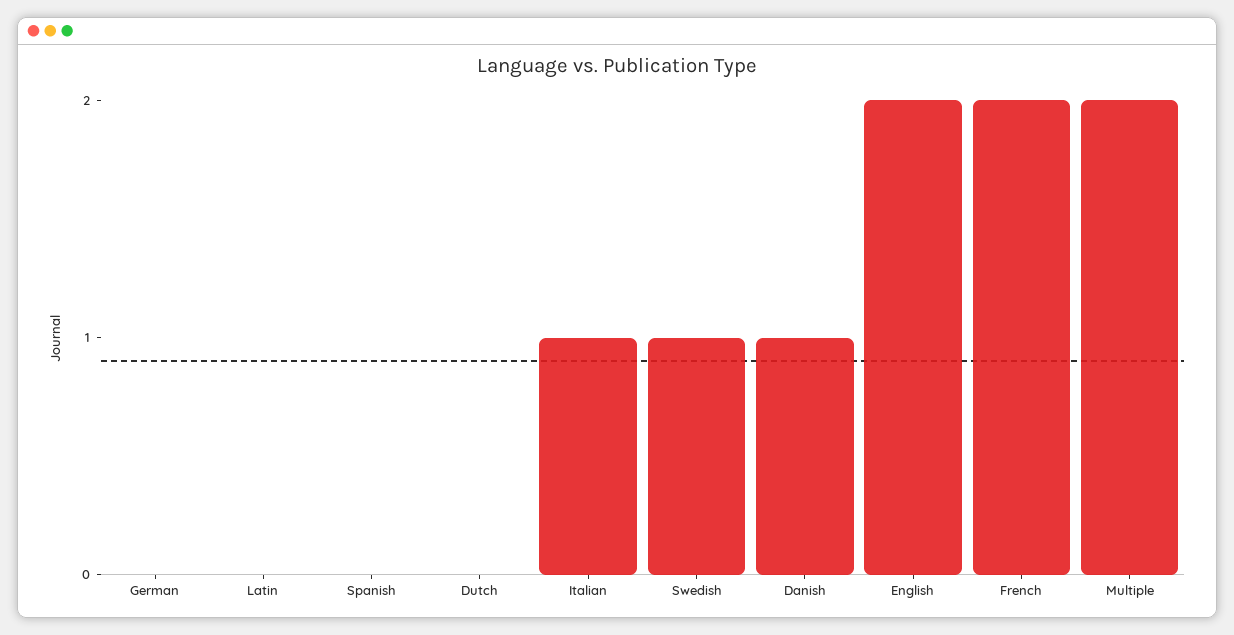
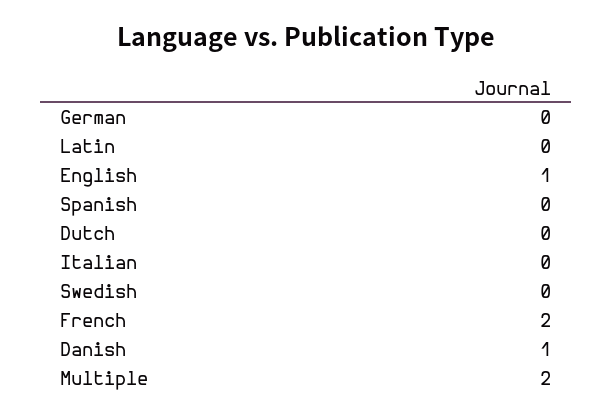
Italian: 1 -> 0
Swedish: 1 -> 0
English: 2 -> 1

